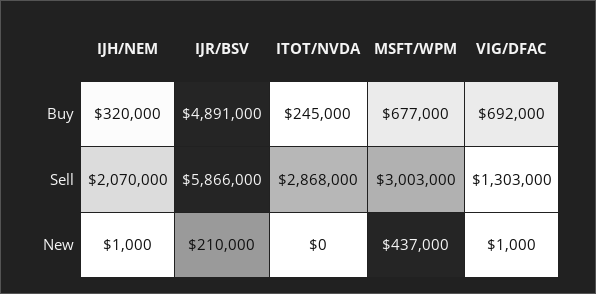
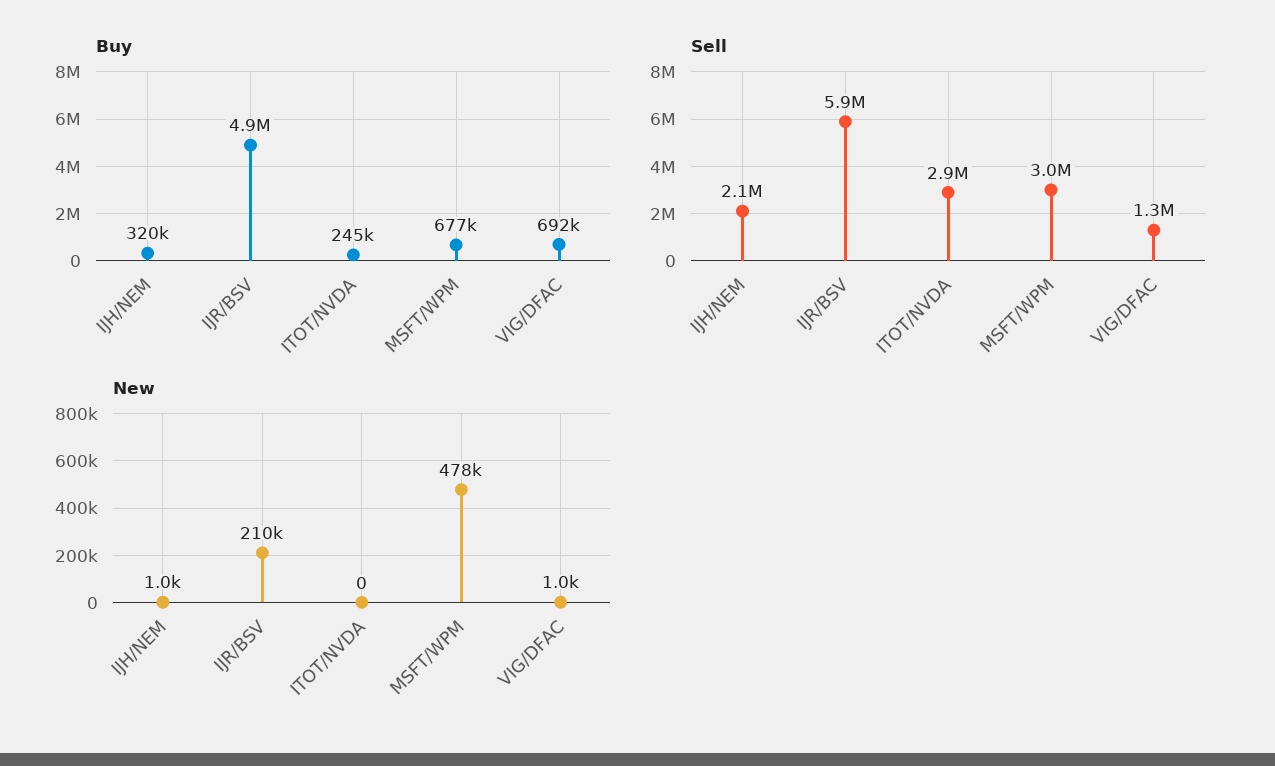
New, MSFT/WPM: 437000 -> 478000

